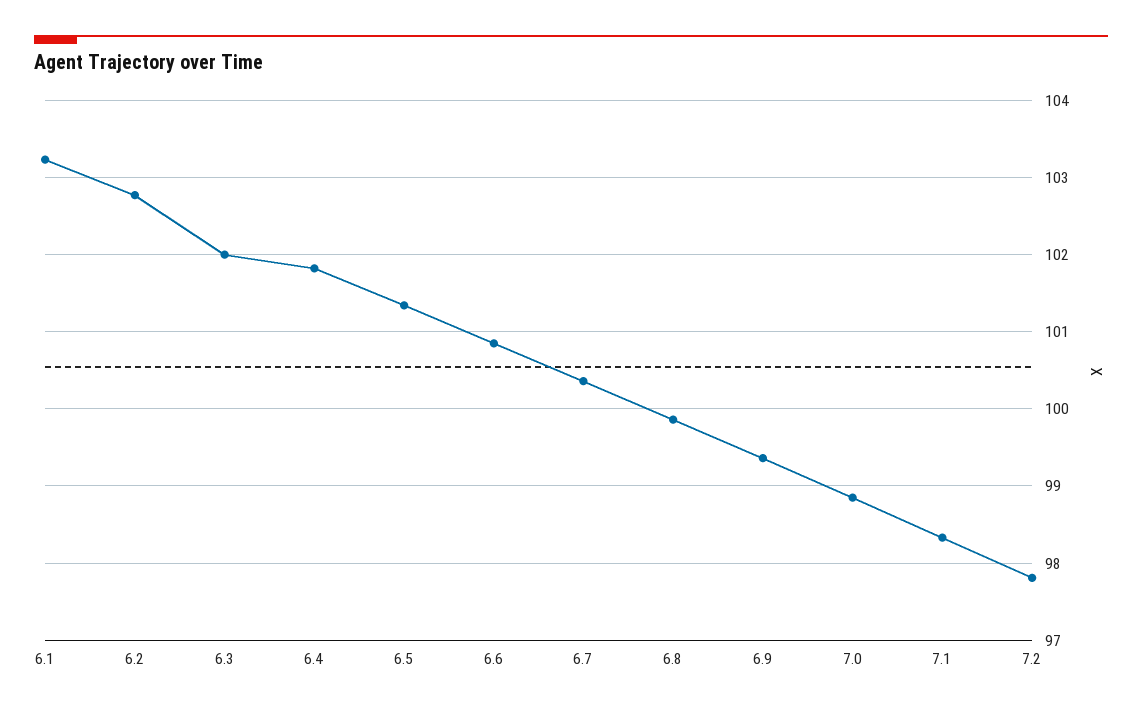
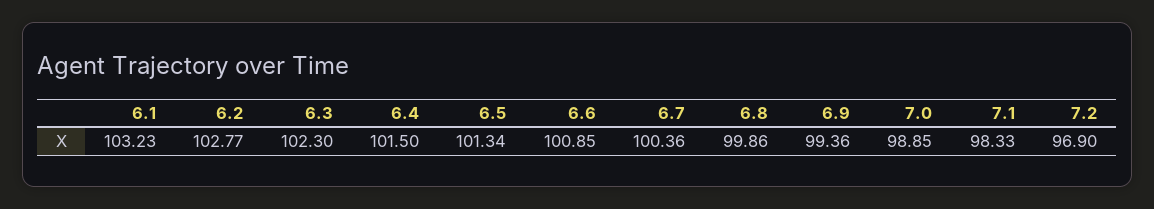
6.3: 102 -> 102.3
6.4: 101.8 -> 101.5
7.2: 97.8 -> 96.9

